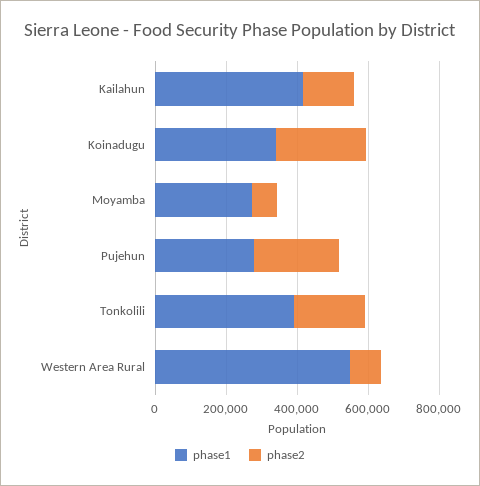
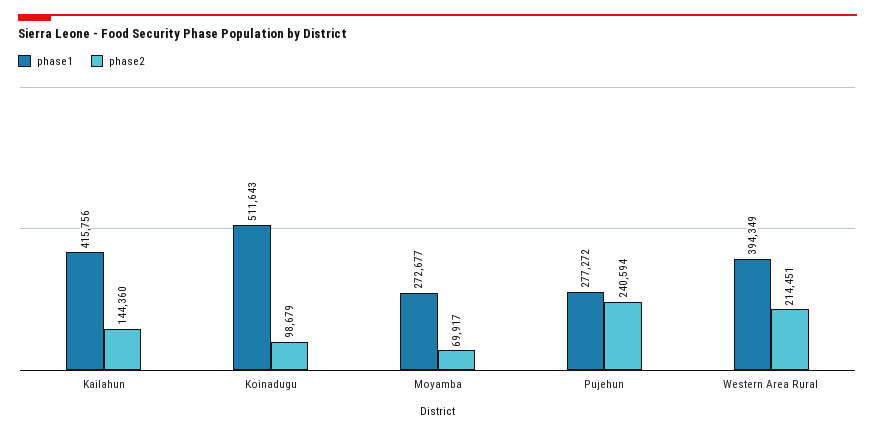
phase1, Koinadugu: 350000 -> 511643
phase2, Koinadugu: 250000 -> 98679
phase1, Tonkolili: 400000 -> none
phase2, Tonkolili: 200000 -> none
phase1, Western Area Rural: 550000 -> 394349
phase2, Western Area Rural: 100000 -> 214451

